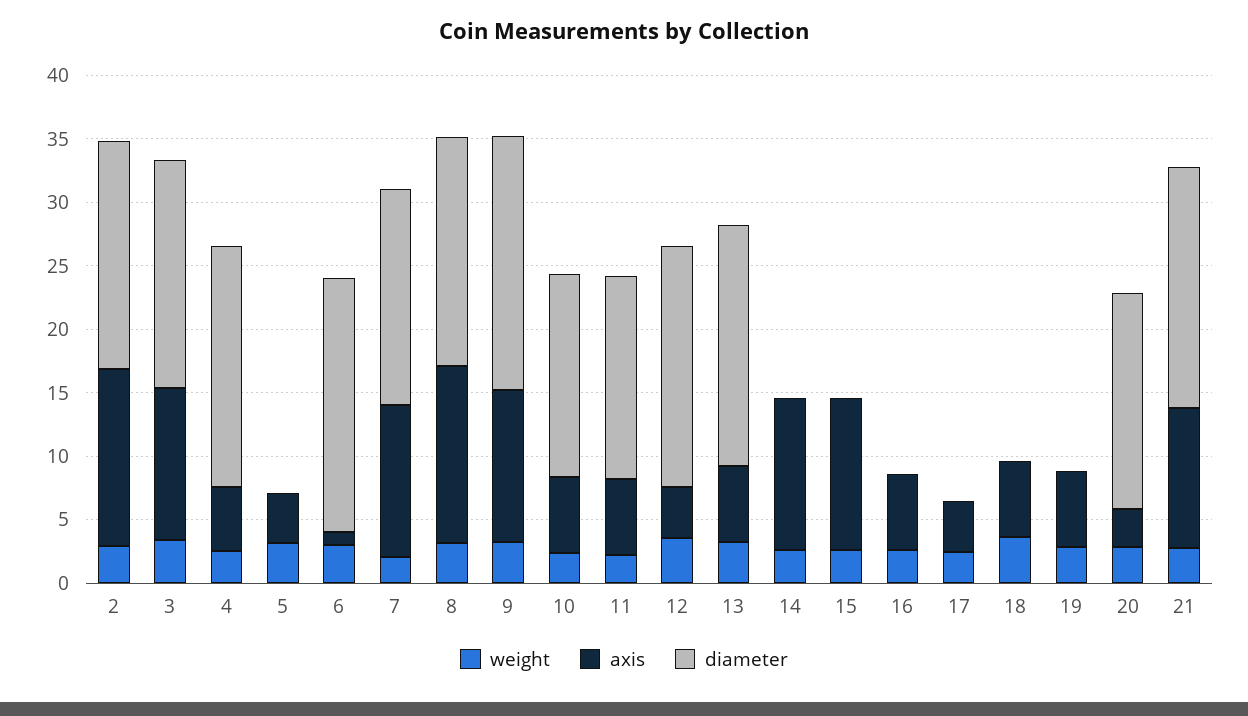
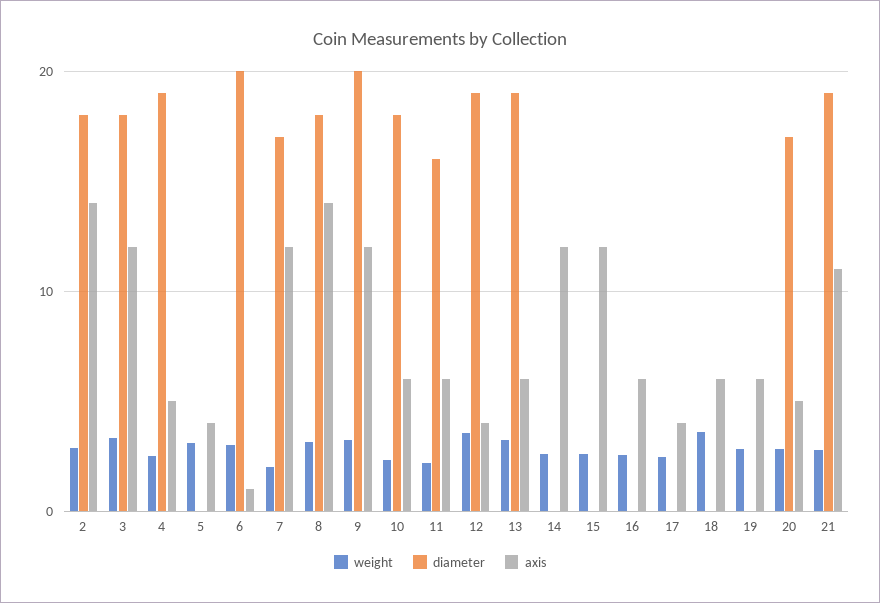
diameter, 10: 16 -> 18
axis, 20: 3 -> 5

